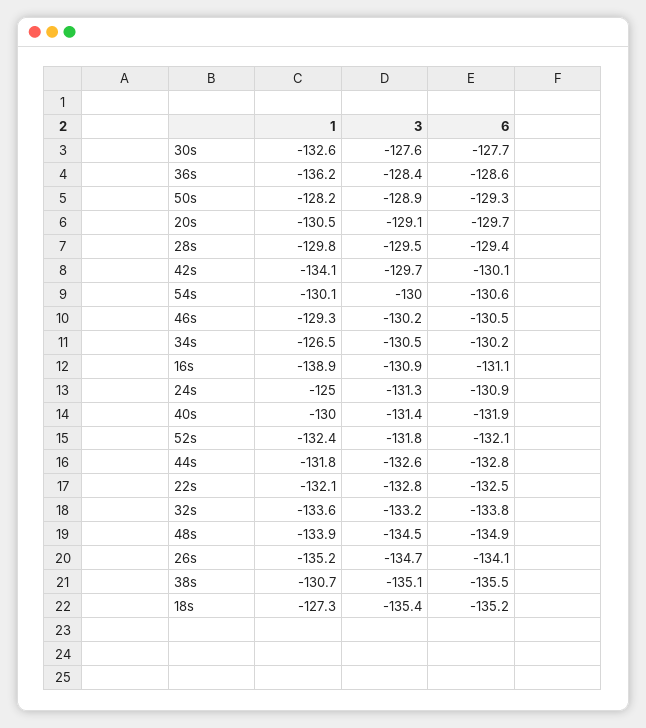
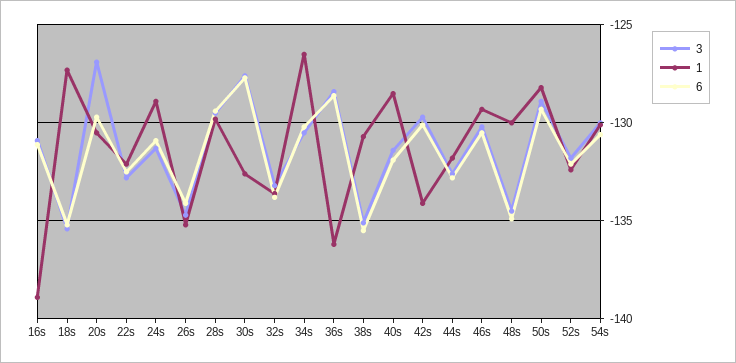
3, 20s: -129.1 -> -127
1, 24s: -125 -> -129
1, 40s: -130 -> -128.5
1, 48s: -133.9 -> -130

